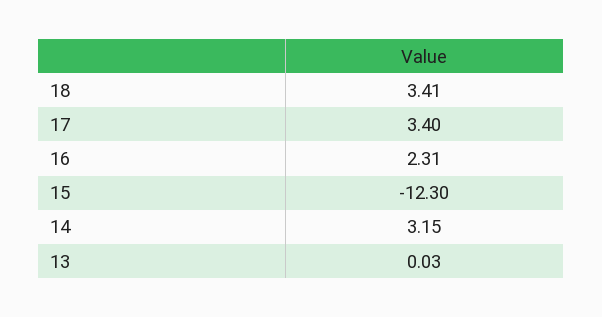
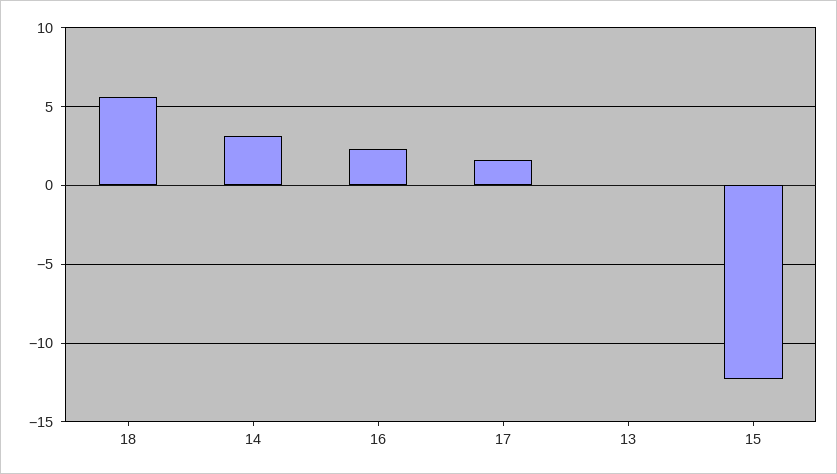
18: 3.41 -> 5.5
17: 3.4 -> 1.5

